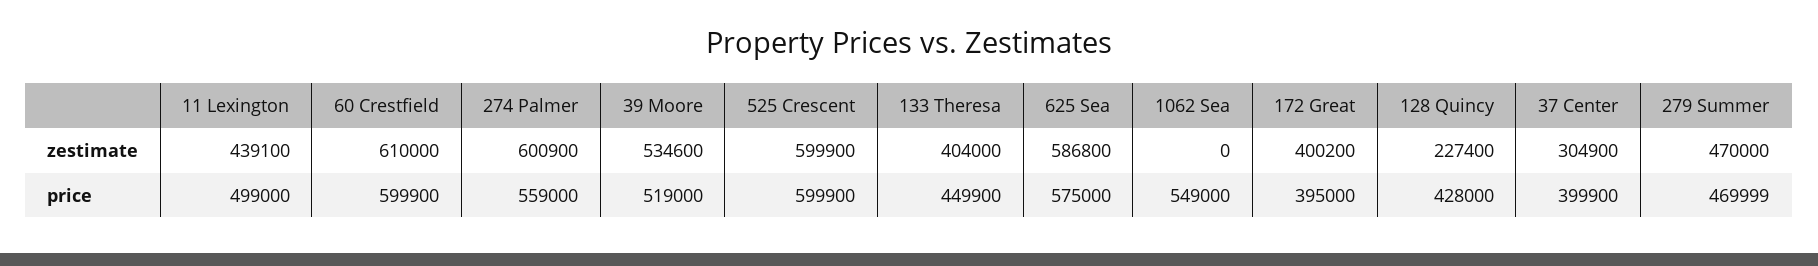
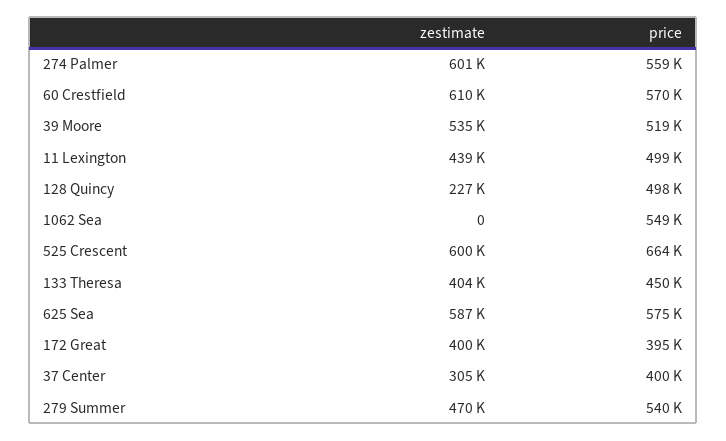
60 Crestfield, price: 599900 -> 570000
525 Crescent, price: 599900 -> 664000
128 Quincy, price: 428000 -> 498000
279 Summer, price: 469999 -> 540000

